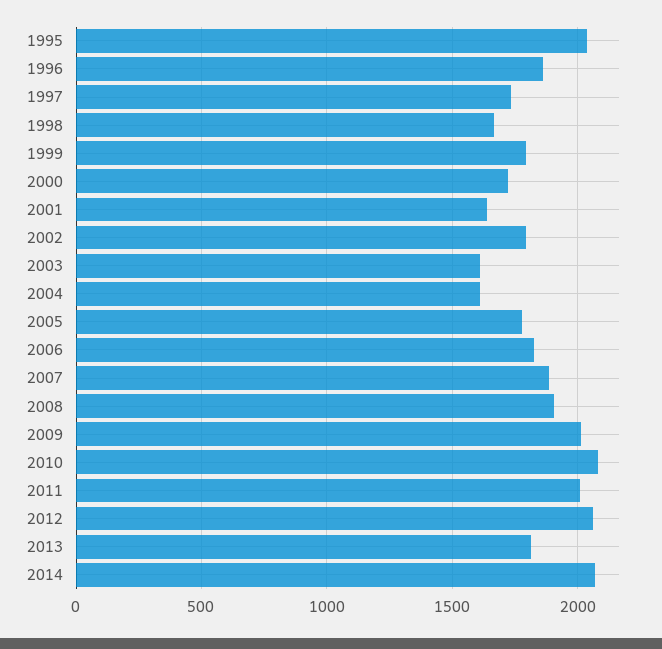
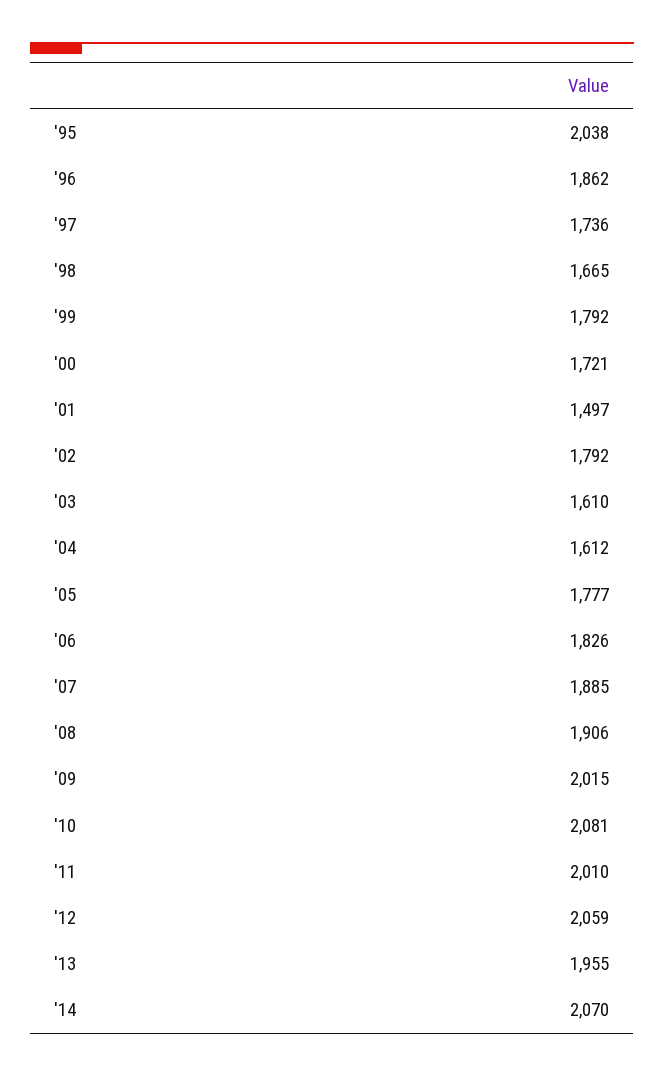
2001: 1650 -> 1497
2013: 1800 -> 1955

